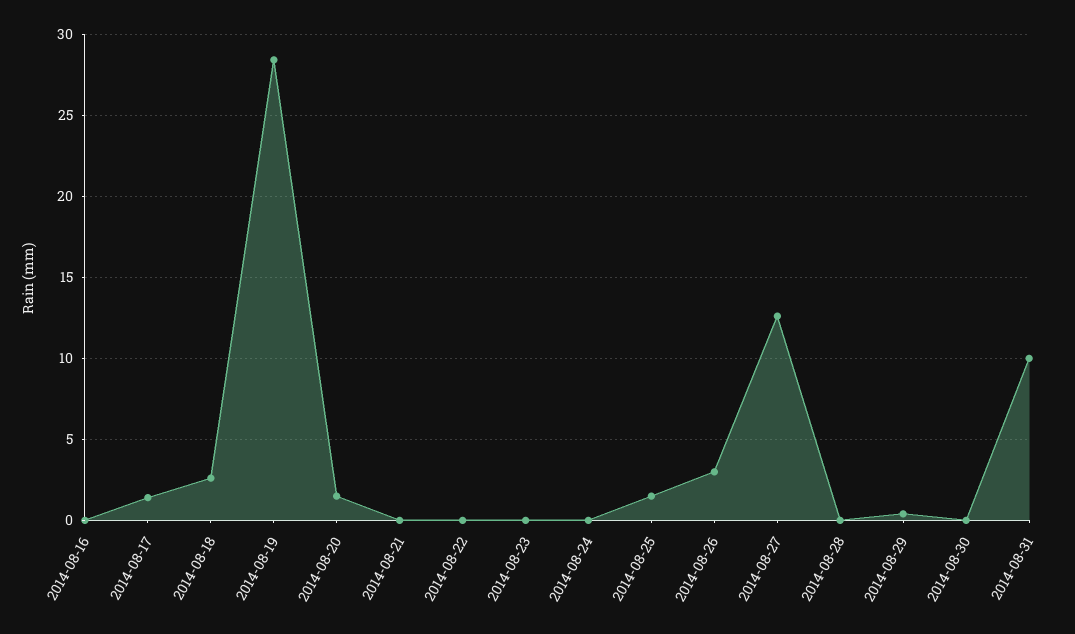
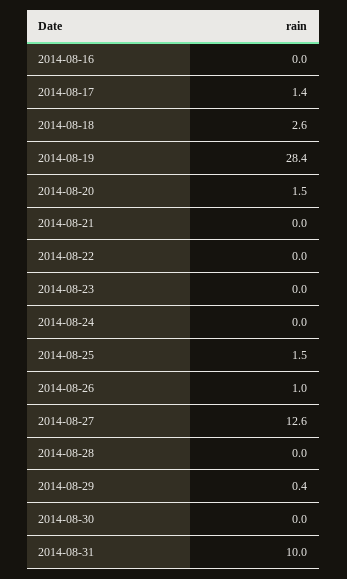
2014-08-26: 3 -> 1

